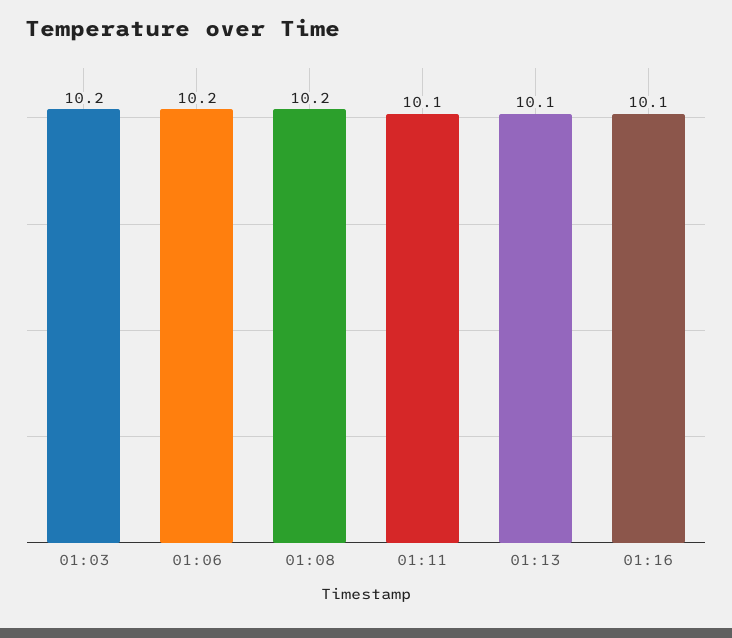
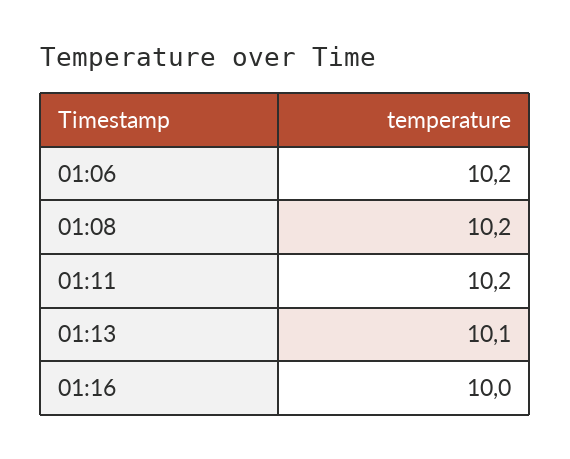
01:03: 10.2 -> none
01:11: 10.1 -> 10.2
01:16: 10.1 -> 10

